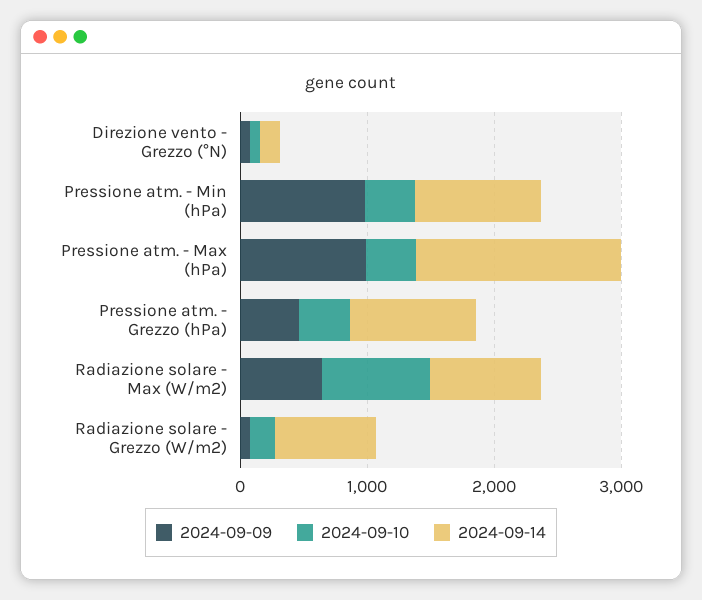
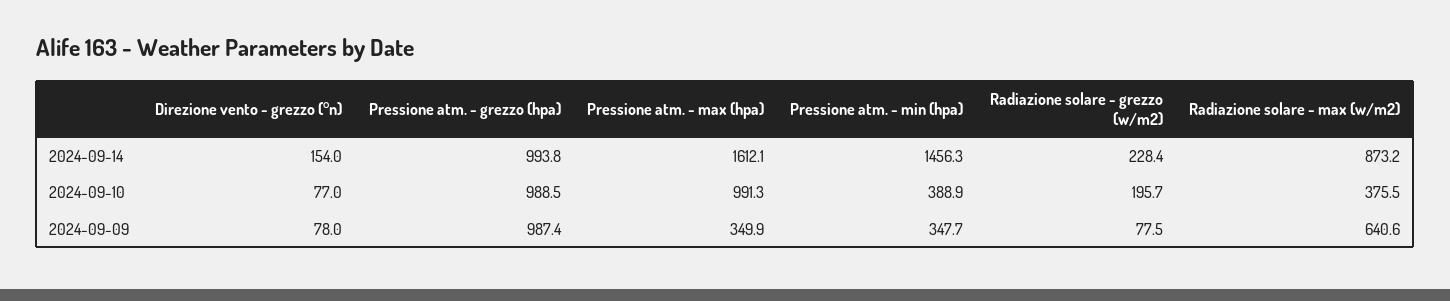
2024-09-09, Pressione atm. - Min (hPa): 1000 -> 347.7
2024-09-14, Pressione atm. - Min (hPa): 1000 -> 1456.3
2024-09-09, Pressione atm. - Max (hPa): 1000 -> 349.9
2024-09-10, Pressione atm. - Max (hPa): 400 -> 991.3
2024-09-09, Pressione atm. - Grezzo (hPa): 400 -> 987.4
2024-09-10, Pressione atm. - Grezzo (hPa): 400 -> 988.5
2024-09-10, Radiazione solare - Max (W/m2): 800 -> 375.5
2024-09-14, Radiazione solare - Grezzo (W/m2): 800 -> 228.4

